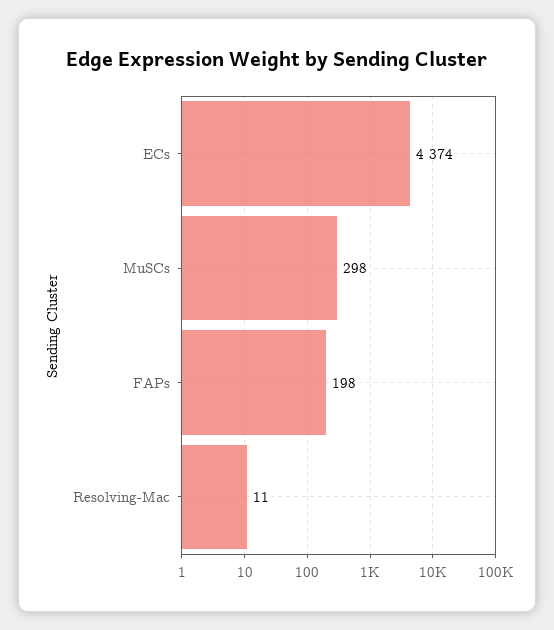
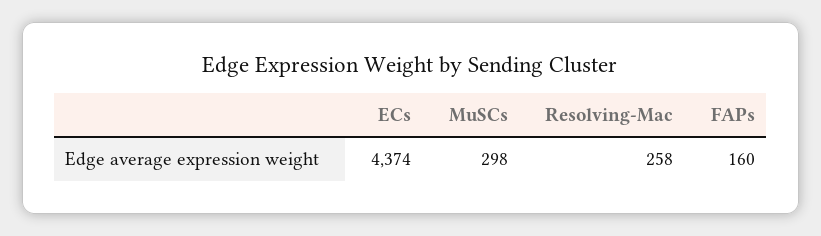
FAPs: 198 -> 160
Resolving-Mac: 11 -> 258

